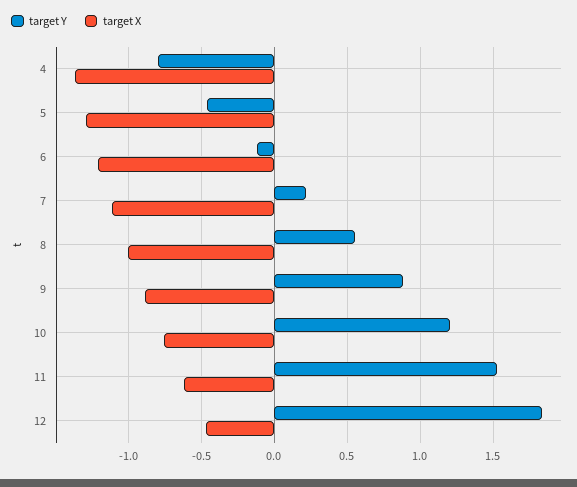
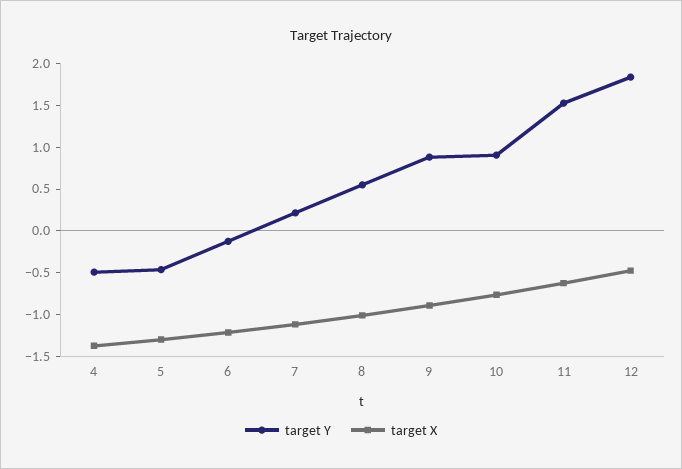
target Y, 4: -0.8 -> -0.5
target Y, 10: 1.2 -> 0.9

